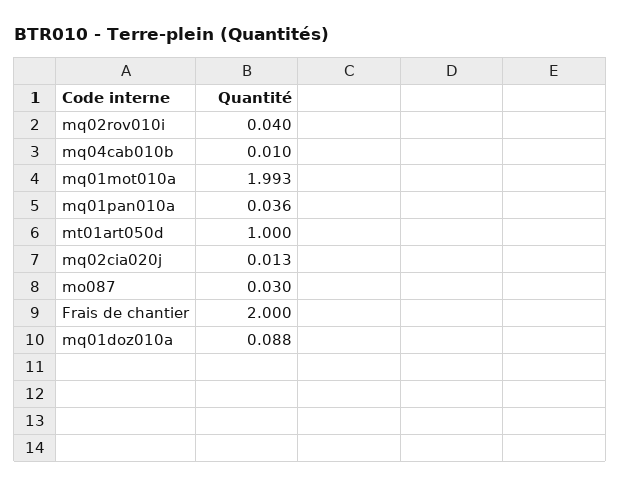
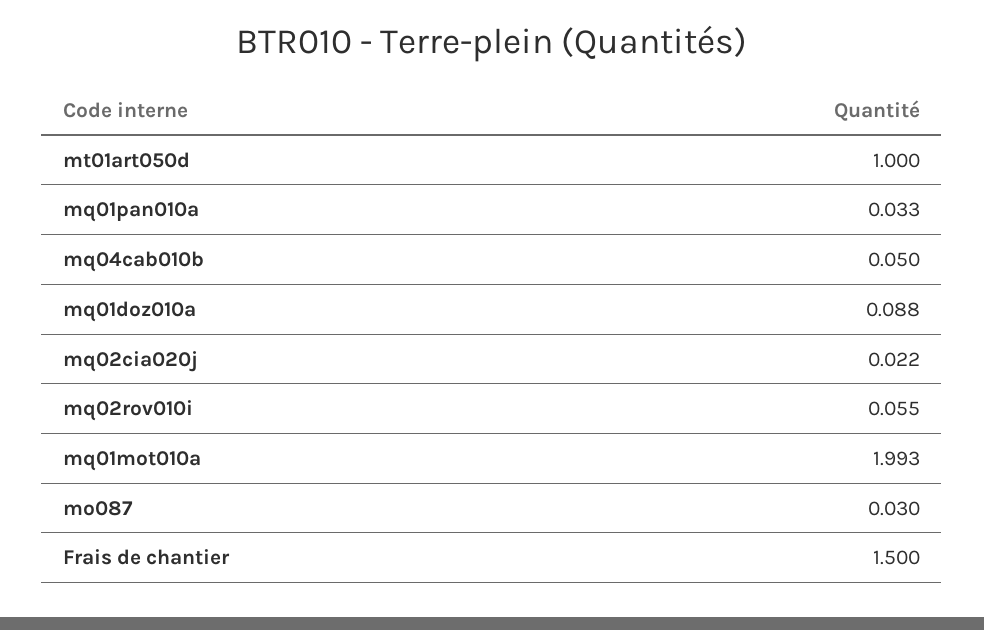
mq02rov010i: 0.04 -> 0.055
mq04cab010b: 0.01 -> 0.05
mq01pan010a: 0.036 -> 0.033
mq02cia020j: 0.013 -> 0.022
Frais de chantier: 2 -> 1.5

